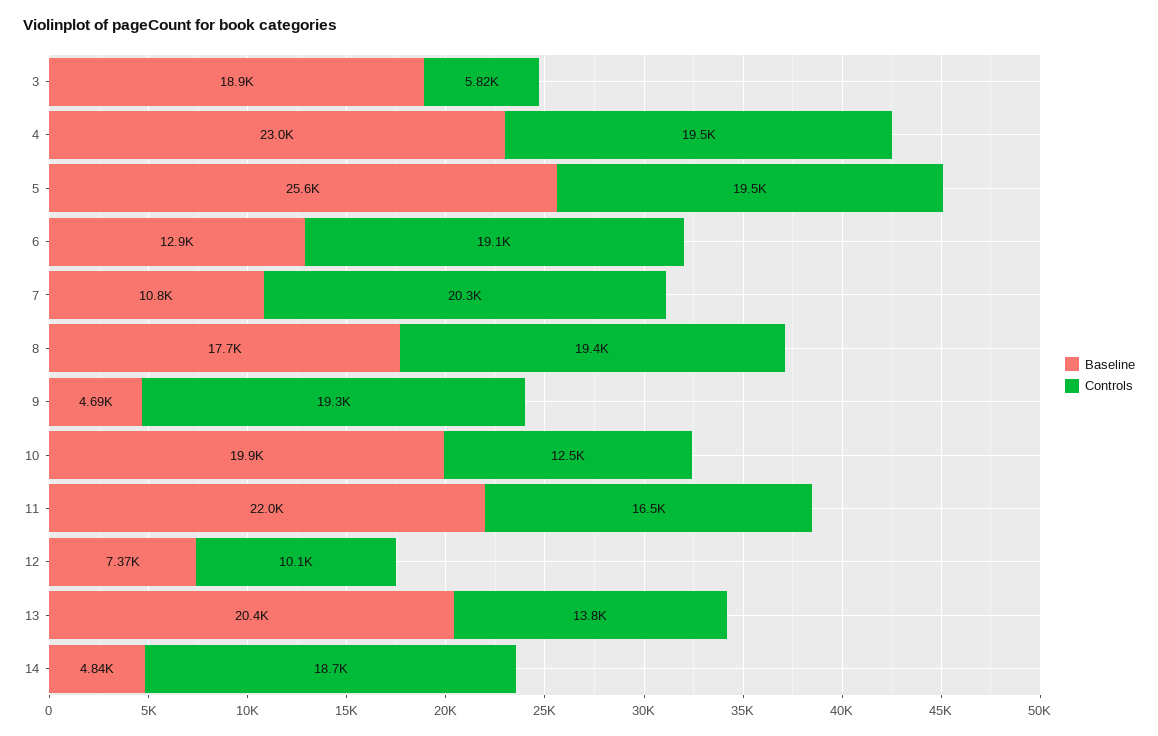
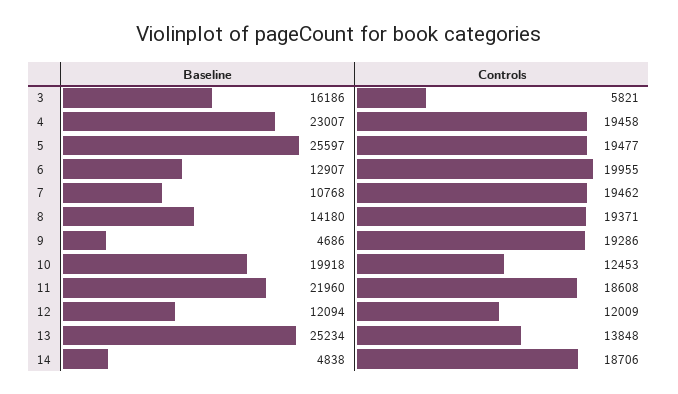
Baseline, 3: 18900 -> 16186
Controls, 6: 19100 -> 19955
Controls, 7: 20300 -> 19462
Baseline, 8: 17700 -> 14180
Controls, 11: 16500 -> 18608
Baseline, 12: 7370 -> 12094
Controls, 12: 10100 -> 12009
Baseline, 13: 20400 -> 25234

